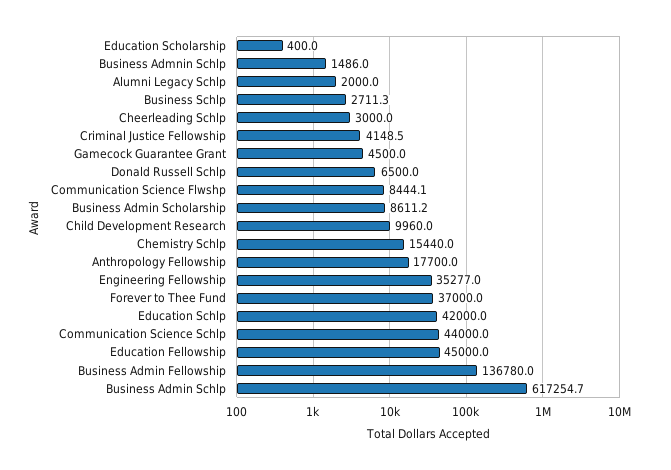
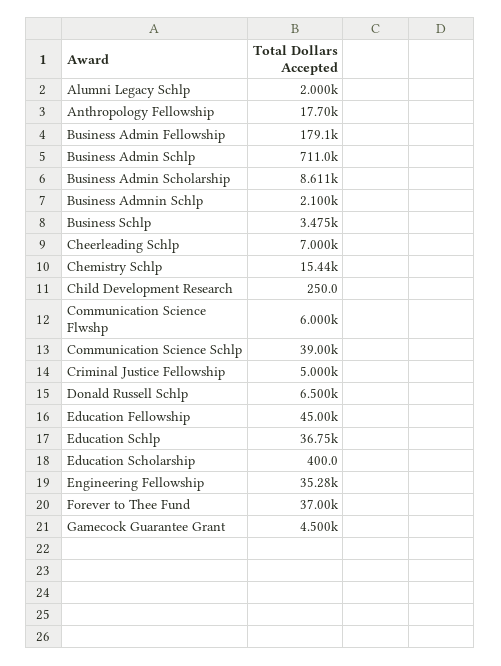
Business Admnin Schlp: 1486 -> 2100
Business Schlp: 2711.3 -> 3475
Cheerleading Schlp: 3000 -> 7000
Criminal Justice Fellowship: 4148.5 -> 5000
Communication Science Flwshp: 8444.1 -> 6000
Child Development Research: 9960 -> 250
Education Schlp: 42000 -> 36750
Communication Science Schlp: 44000 -> 39000
Business Admin Fellowship: 136780 -> 179100
Business Admin Schlp: 617254.7 -> 711000

